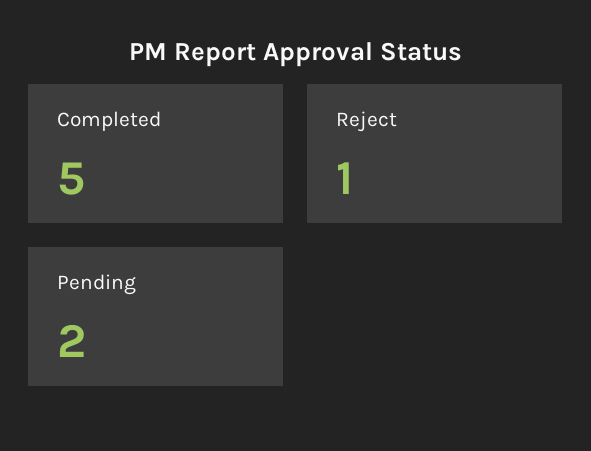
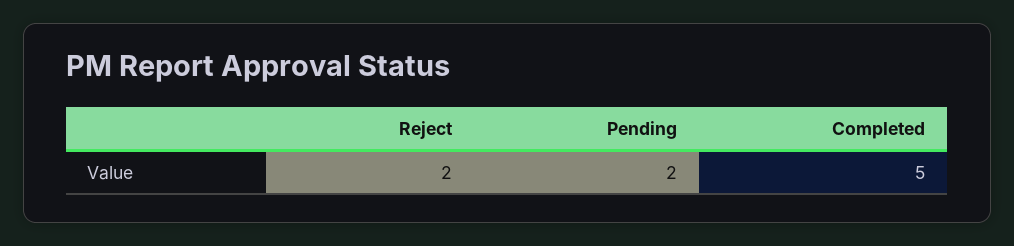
Reject: 1 -> 2

